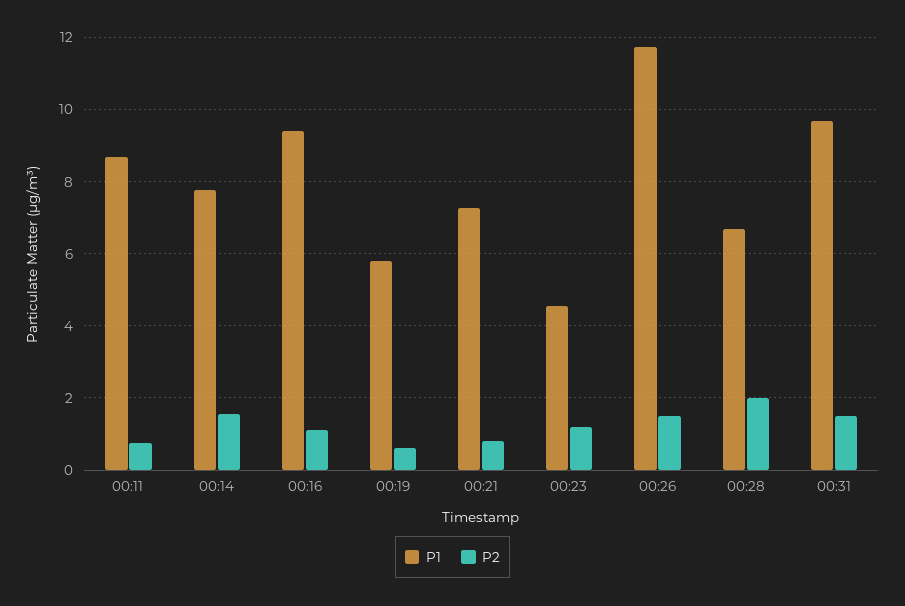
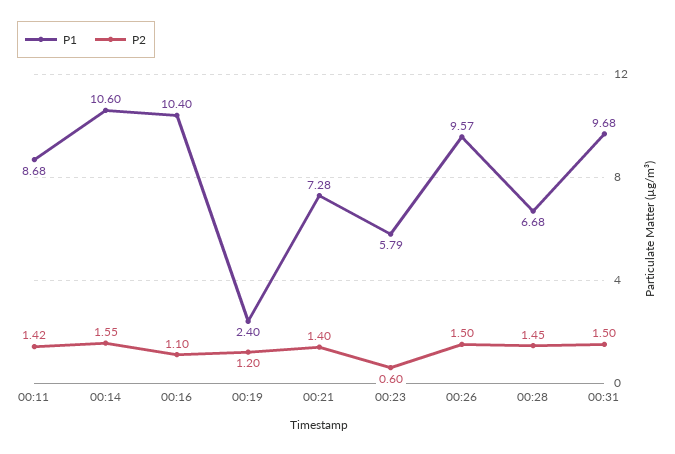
P2, 00:11: 0.8 -> 1.42
P1, 00:14: 7.8 -> 10.6
P1, 00:16: 9.4 -> 10.4
P1, 00:19: 5.8 -> 2.4
P2, 00:19: 0.6 -> 1.2
P2, 00:21: 0.8 -> 1.4
P1, 00:23: 4.6 -> 5.79
P2, 00:23: 1.2 -> 0.6
P1, 00:26: 11.8 -> 9.57
P2, 00:28: 2 -> 1.45

